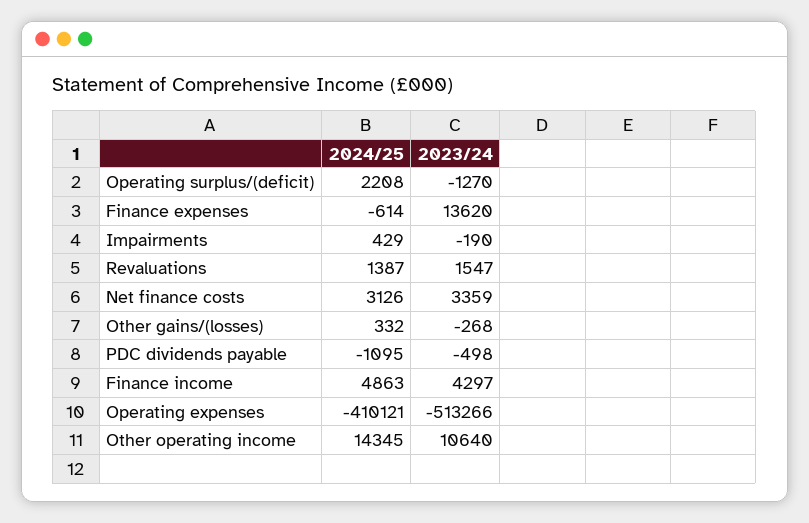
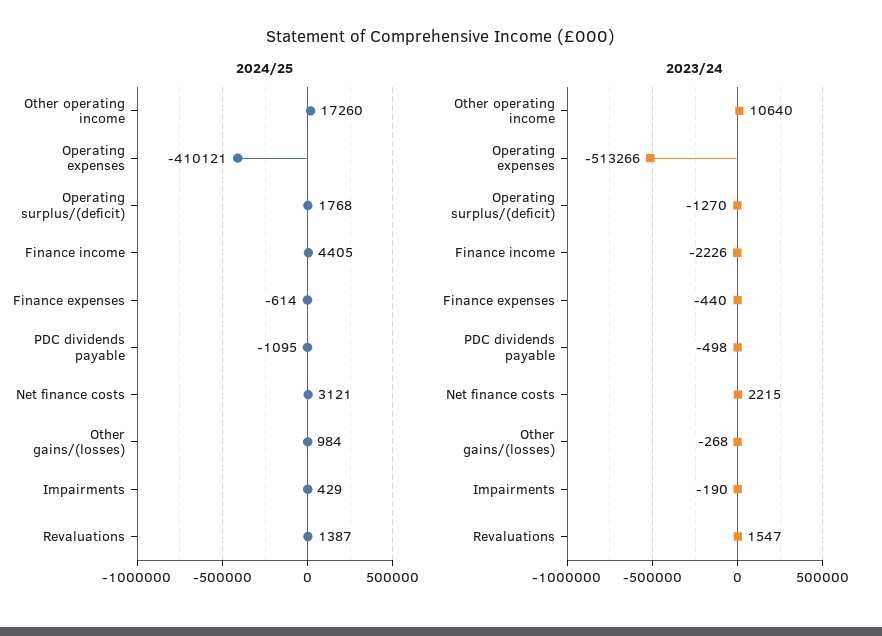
2024/25, Operating surplus/(deficit): 2208 -> 1768
2023/24, Finance expenses: 13620 -> -440
2024/25, Net finance costs: 3126 -> 3121
2023/24, Net finance costs: 3359 -> 2215
2024/25, Other gains/(losses): 332 -> 984
2024/25, Finance income: 4863 -> 4405
2023/24, Finance income: 4297 -> -2226
2024/25, Other operating income: 14345 -> 17260

